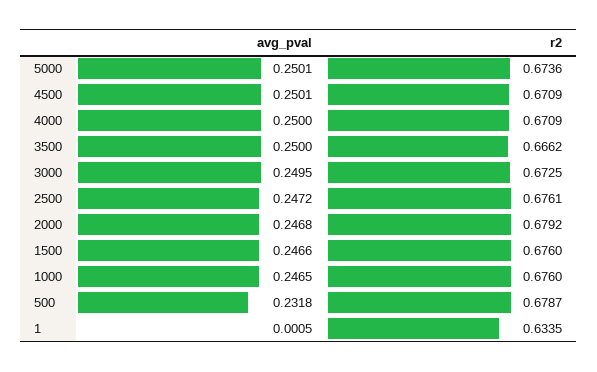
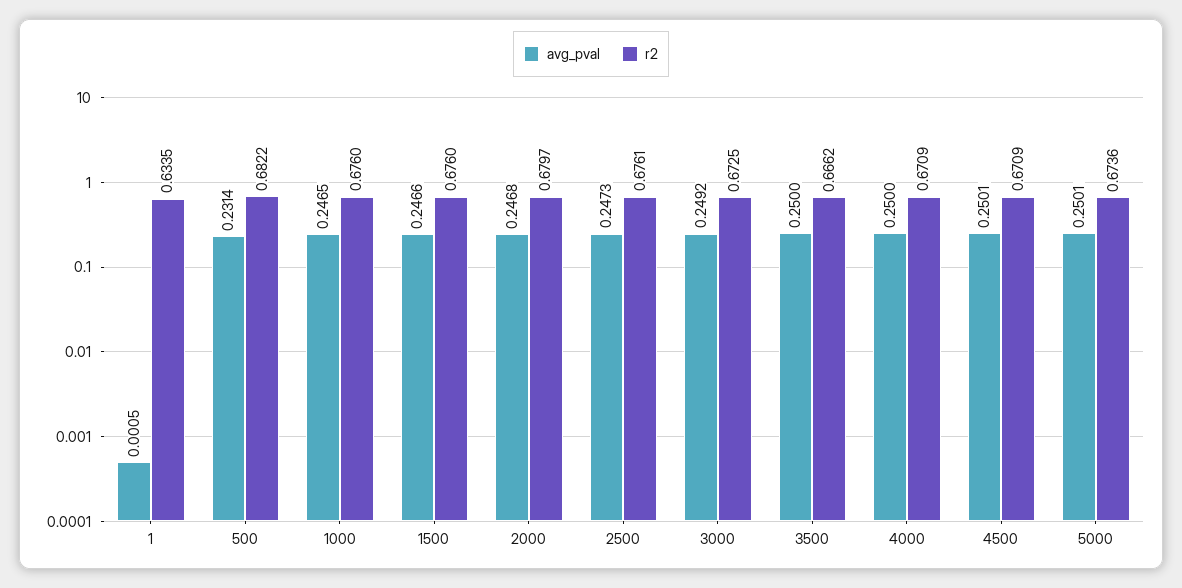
avg_pval, 3000: 0.2495 -> 0.2492
avg_pval, 2500: 0.2472 -> 0.2473
r2, 2000: 0.6792 -> 0.6797
avg_pval, 500: 0.2318 -> 0.2314
r2, 500: 0.6787 -> 0.6822

